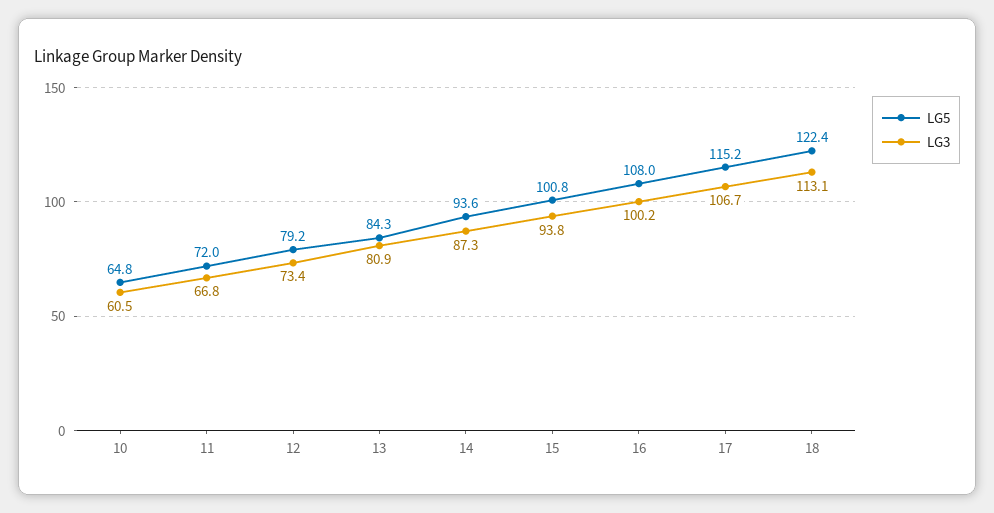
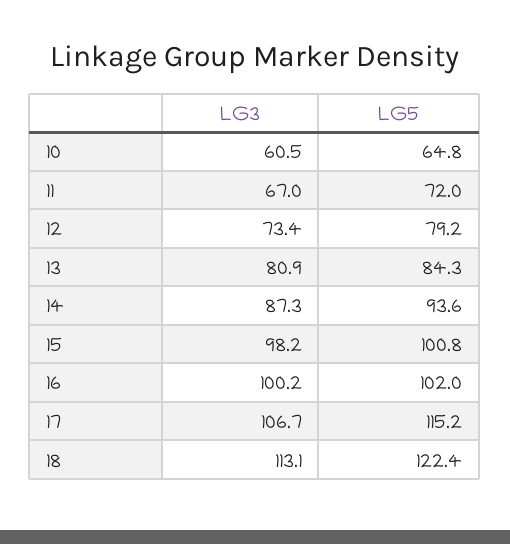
LG3, 11: 66.8 -> 67
LG3, 15: 93.8 -> 98.2
LG5, 16: 108 -> 102

